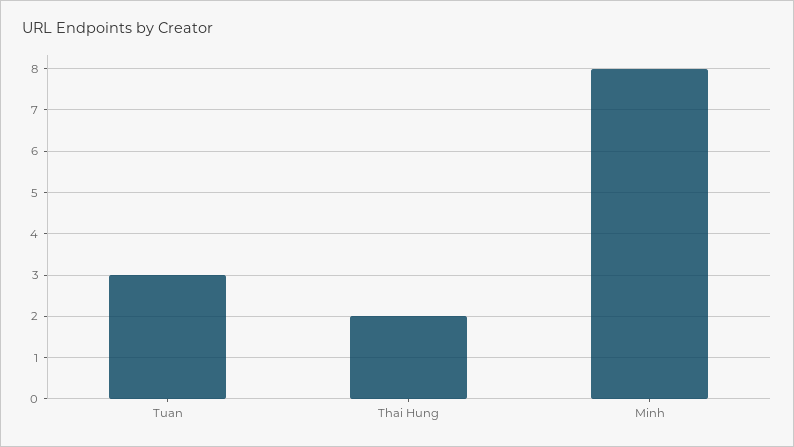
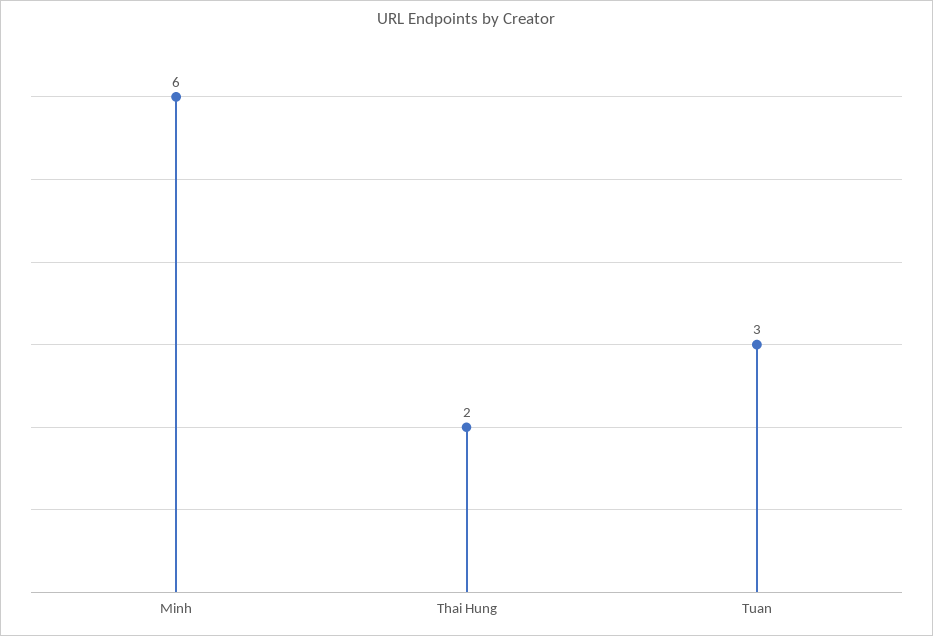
Minh: 8 -> 6

